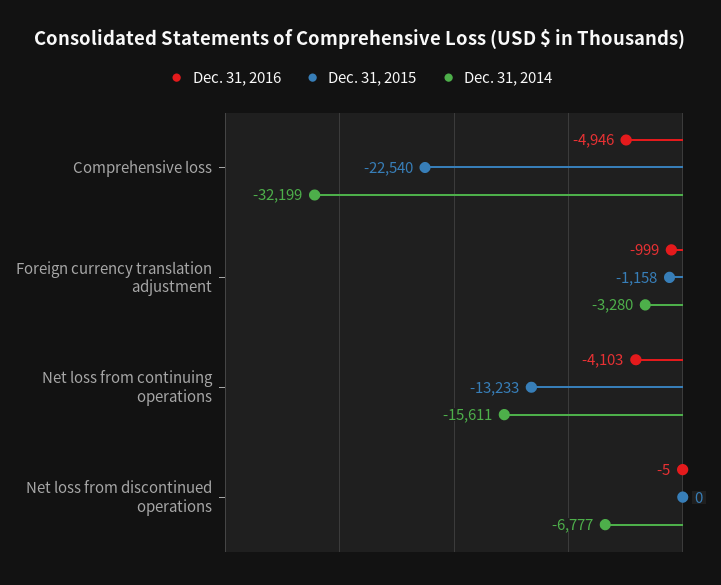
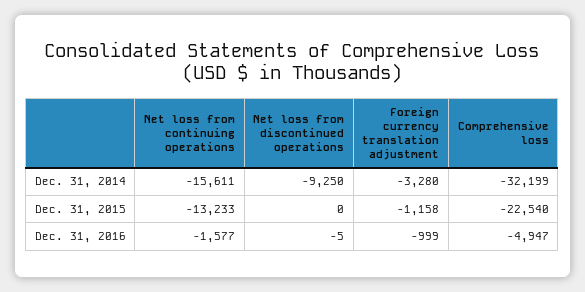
Dec. 31, 2016, Comprehensive loss: -4946 -> -4947
Dec. 31, 2016, Net loss from continuing operations: -4103 -> -1577
Dec. 31, 2014, Net loss from discontinued operations: -6777 -> -9250

